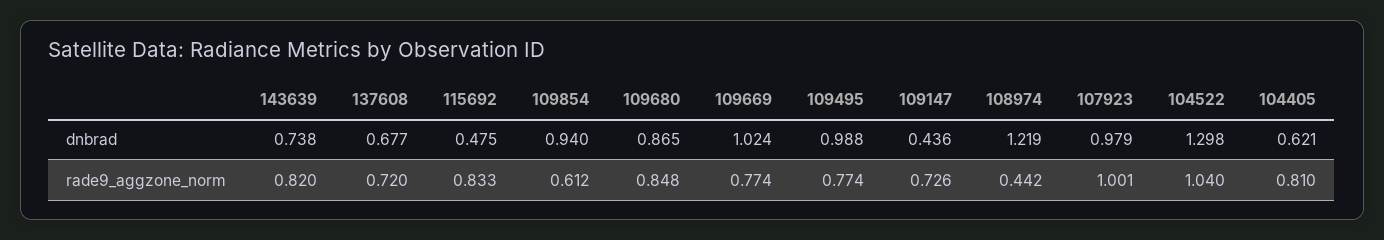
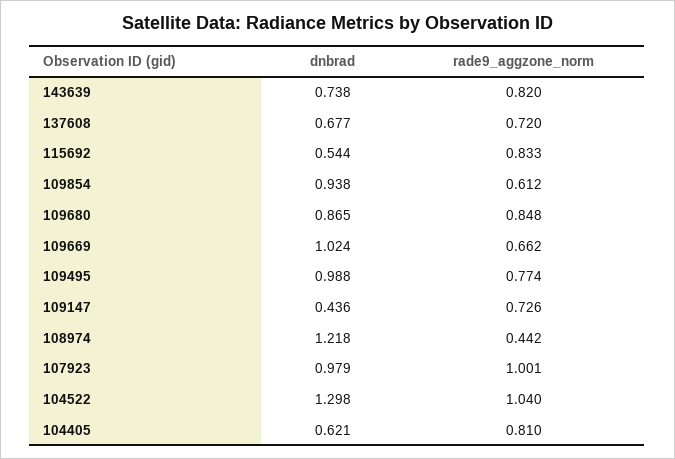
115692, dnbrad: 0.475 -> 0.544
109854, dnbrad: 0.94 -> 0.938
108974, dnbrad: 1.219 -> 1.218
109669, rade9_aggzone_norm: 0.774 -> 0.662

